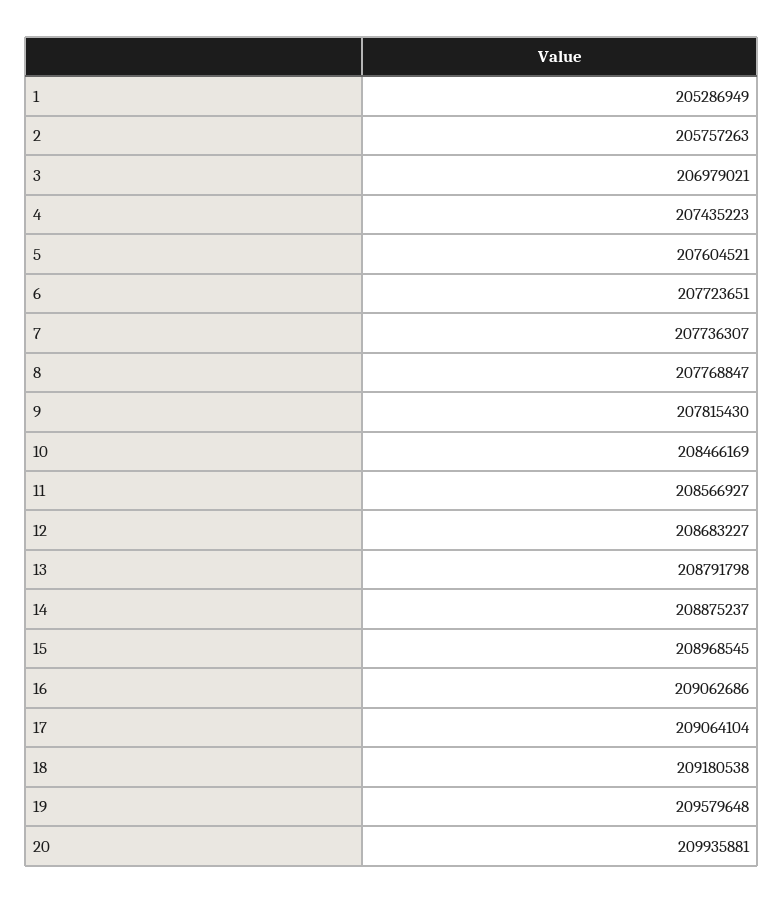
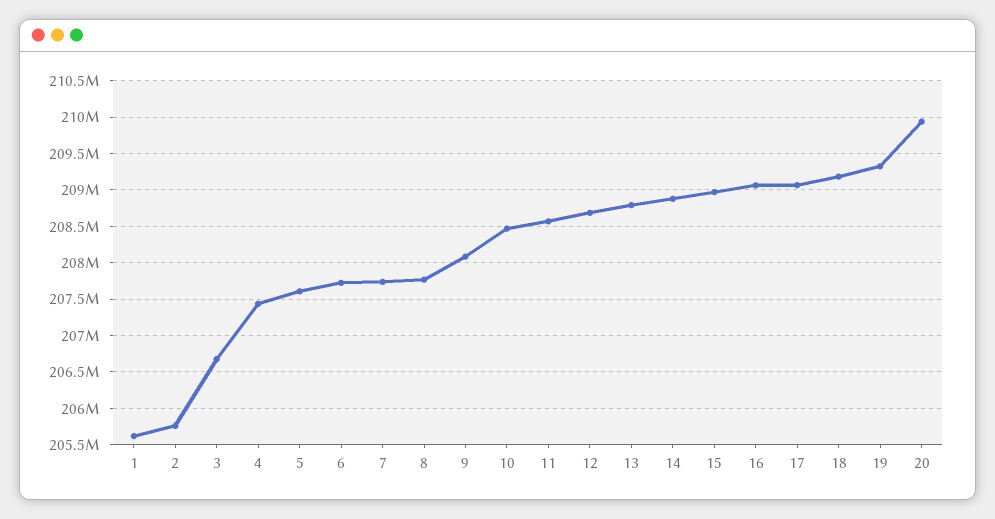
1: 205286949 -> 205600000
3: 206979021 -> 206700000
9: 207815430 -> 208100000
19: 209579648 -> 209300000

